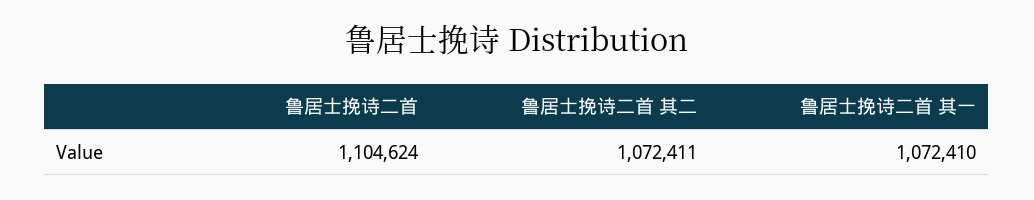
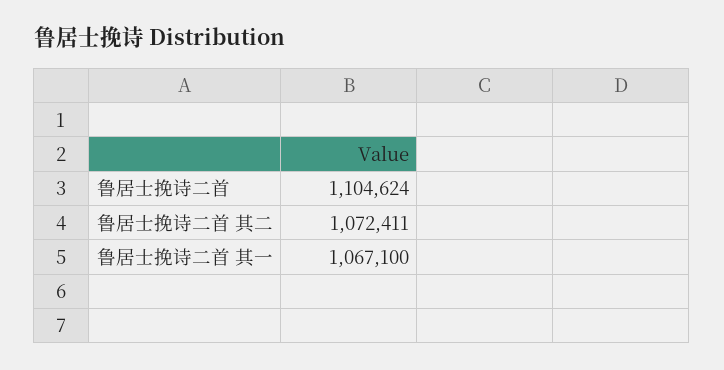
鲁居士挽诗二首 其一: 1072410 -> 1067100

